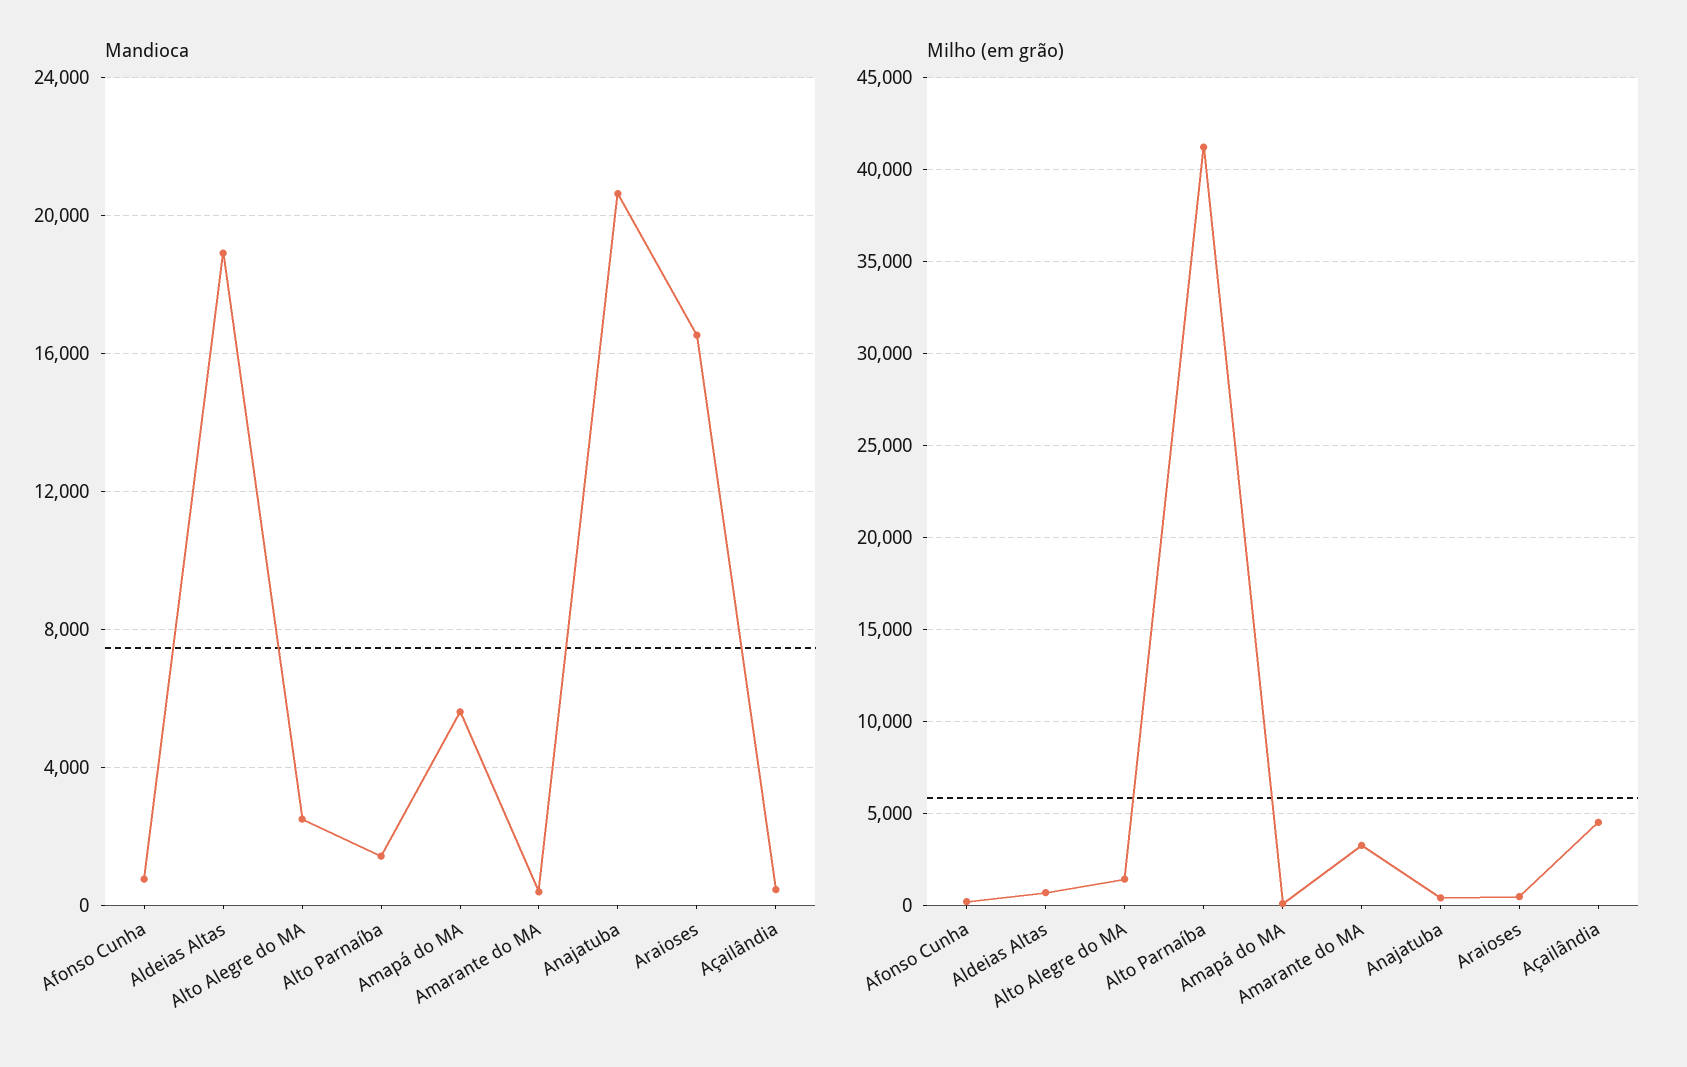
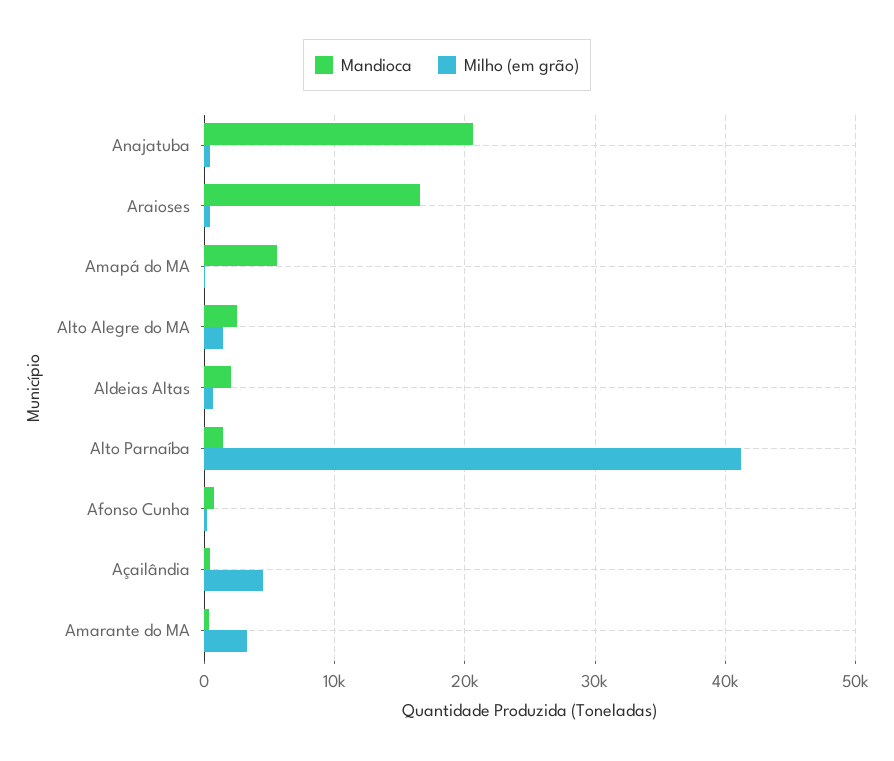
Mandioca, Aldeias Altas: 19000 -> 2000

